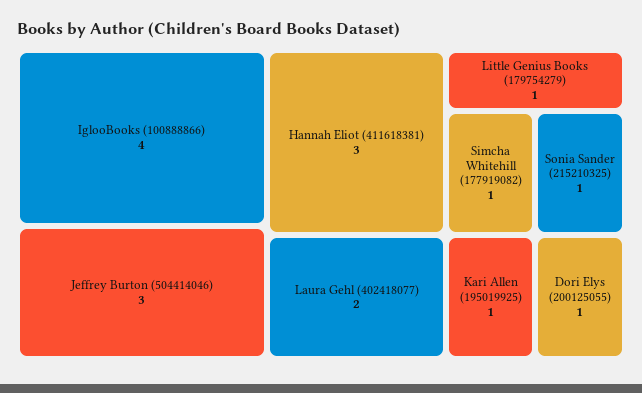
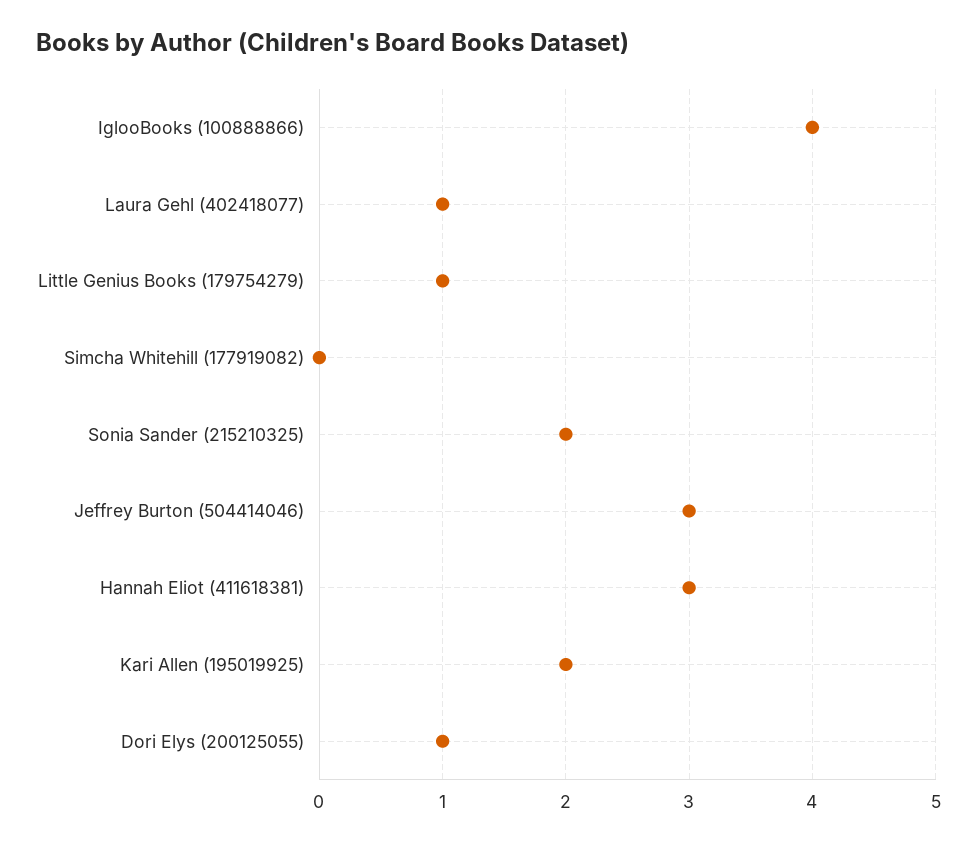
Laura Gehl (402418077): 2 -> 1
Simcha Whitehill (177919082): 1 -> 0
Sonia Sander (215210325): 1 -> 2
Kari Allen (195019925): 1 -> 2

